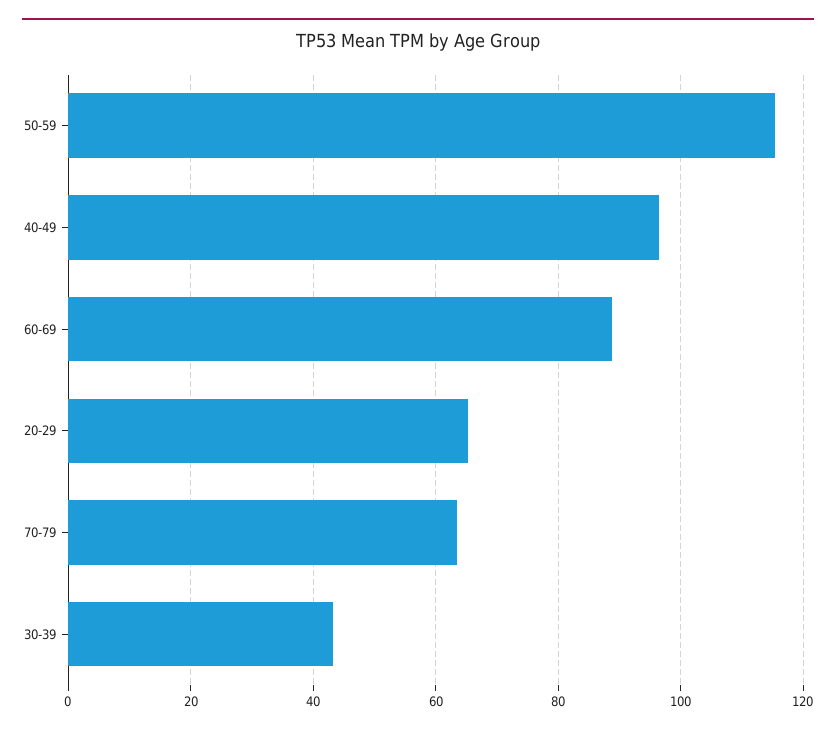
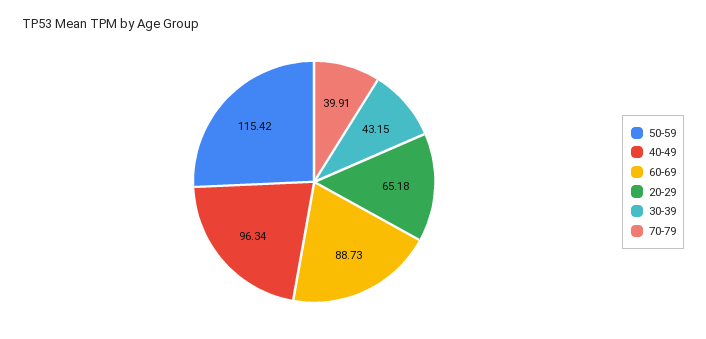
70-79: 64 -> 39.91

